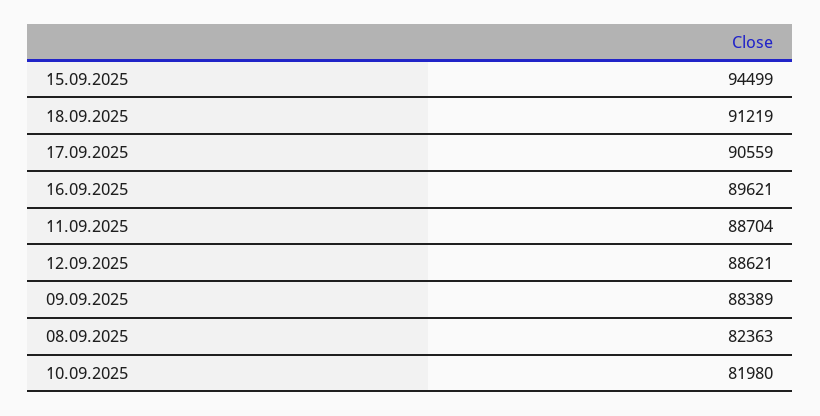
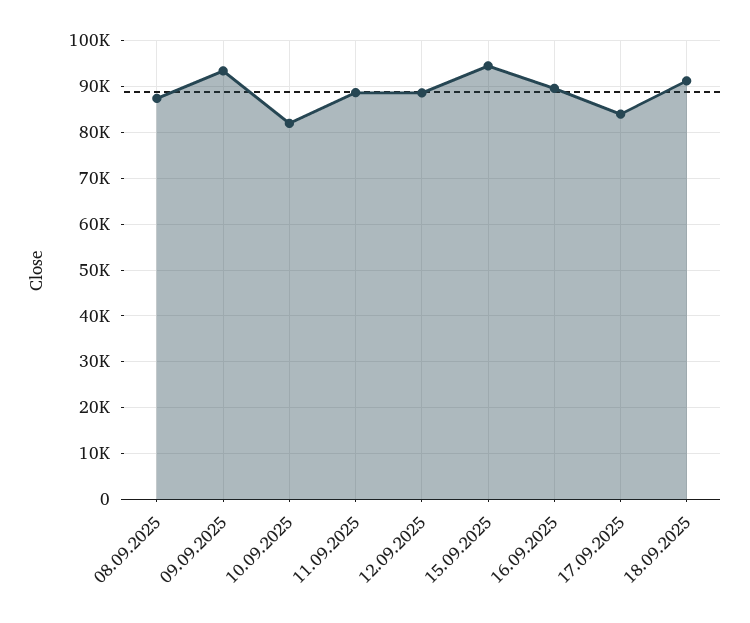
17.09.2025: 90559 -> 84000
09.09.2025: 88389 -> 94000
08.09.2025: 82363 -> 88000

